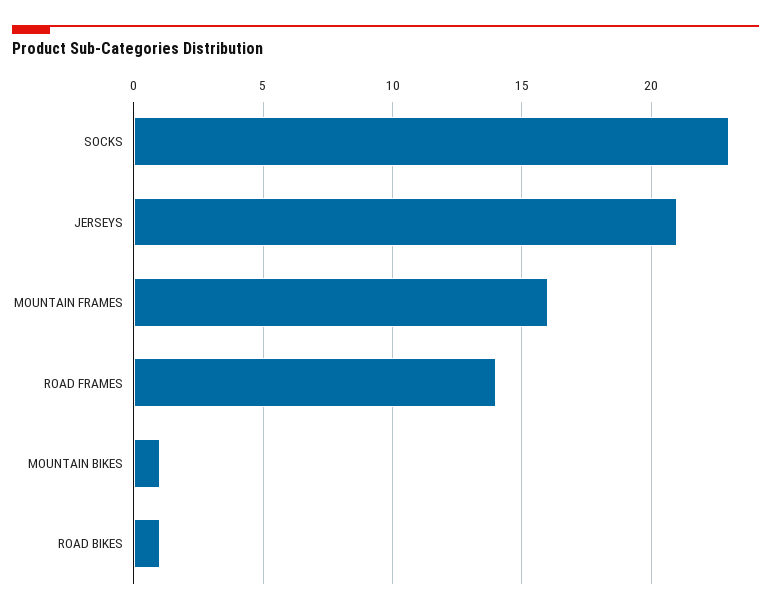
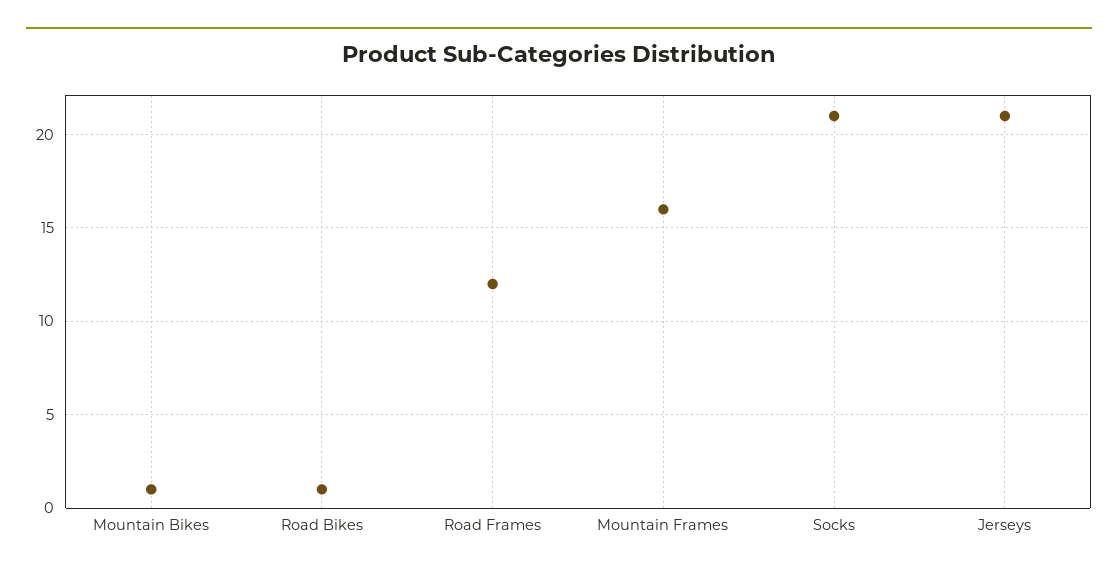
SOCKS: 23 -> 21
ROAD FRAMES: 14 -> 12

